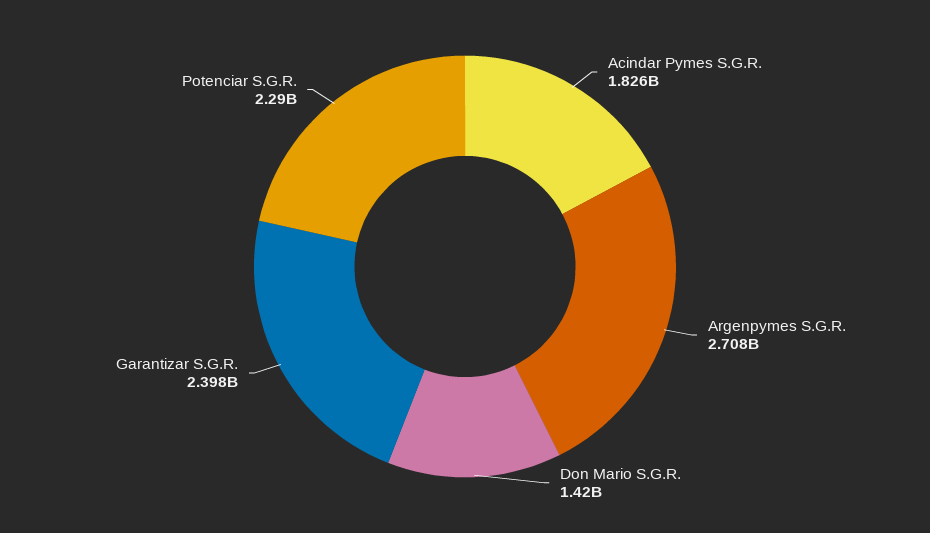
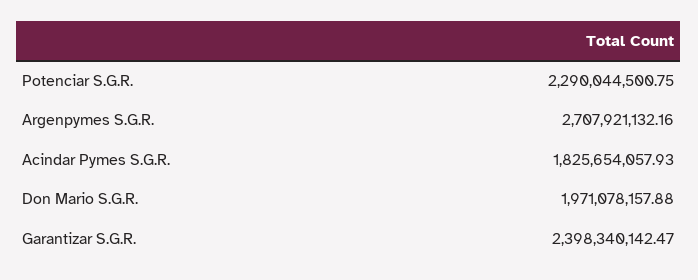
Don Mario S.G.R.: 1420000000 -> 1971078157.88

